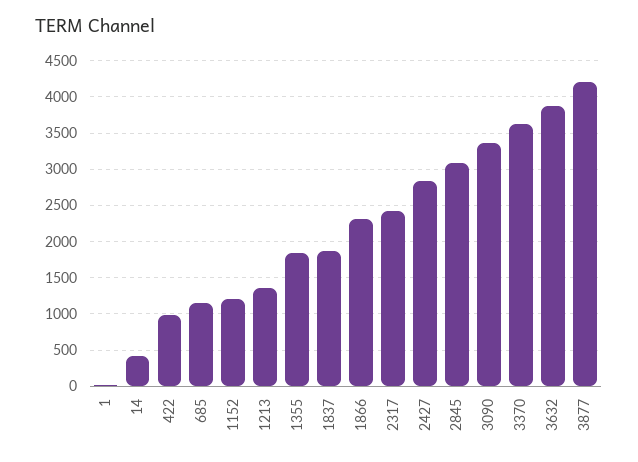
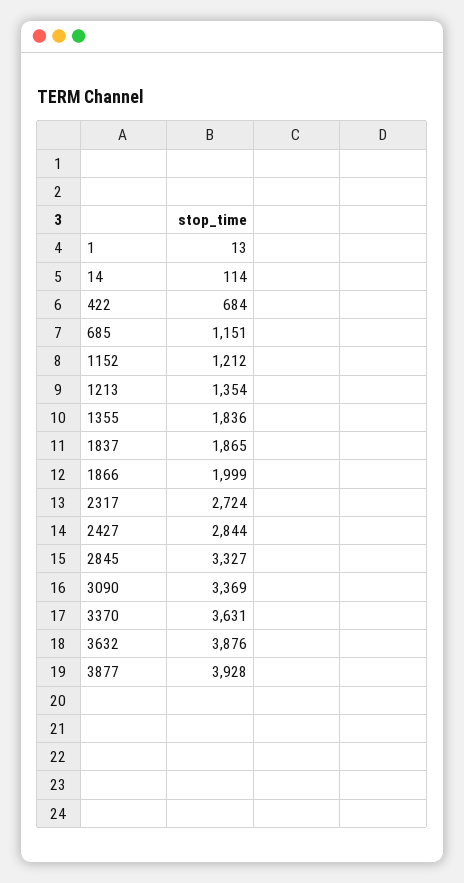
14: 400 -> 114
422: 1000 -> 684
1866: 2300 -> 1999
2317: 2400 -> 2724
2845: 3100 -> 3327
3877: 4200 -> 3928

